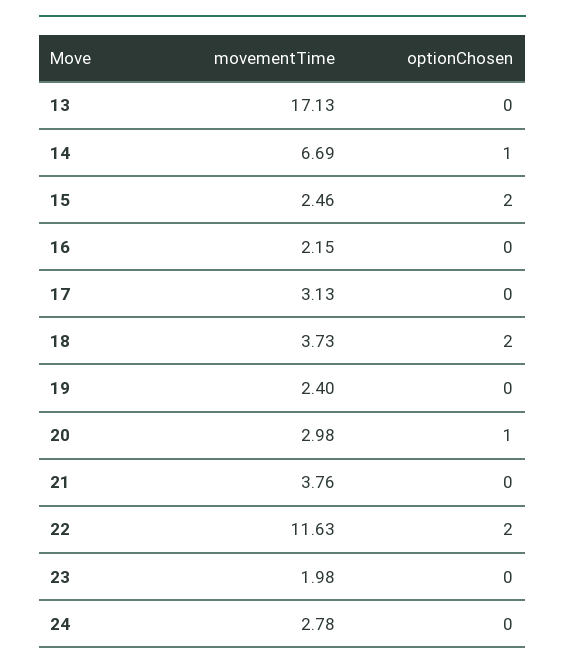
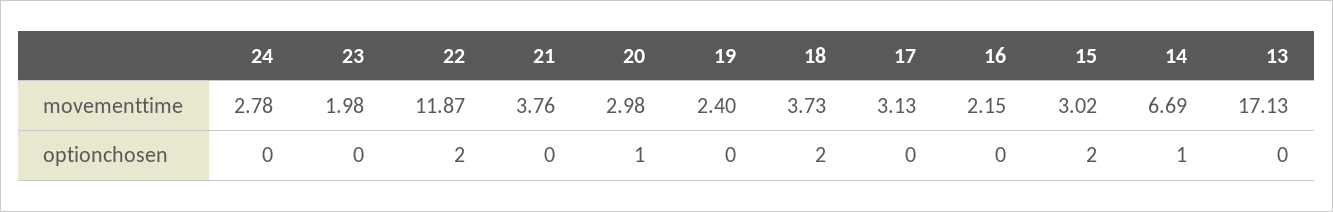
movementTime, 15: 2.46 -> 3.02
movementTime, 22: 11.63 -> 11.87

